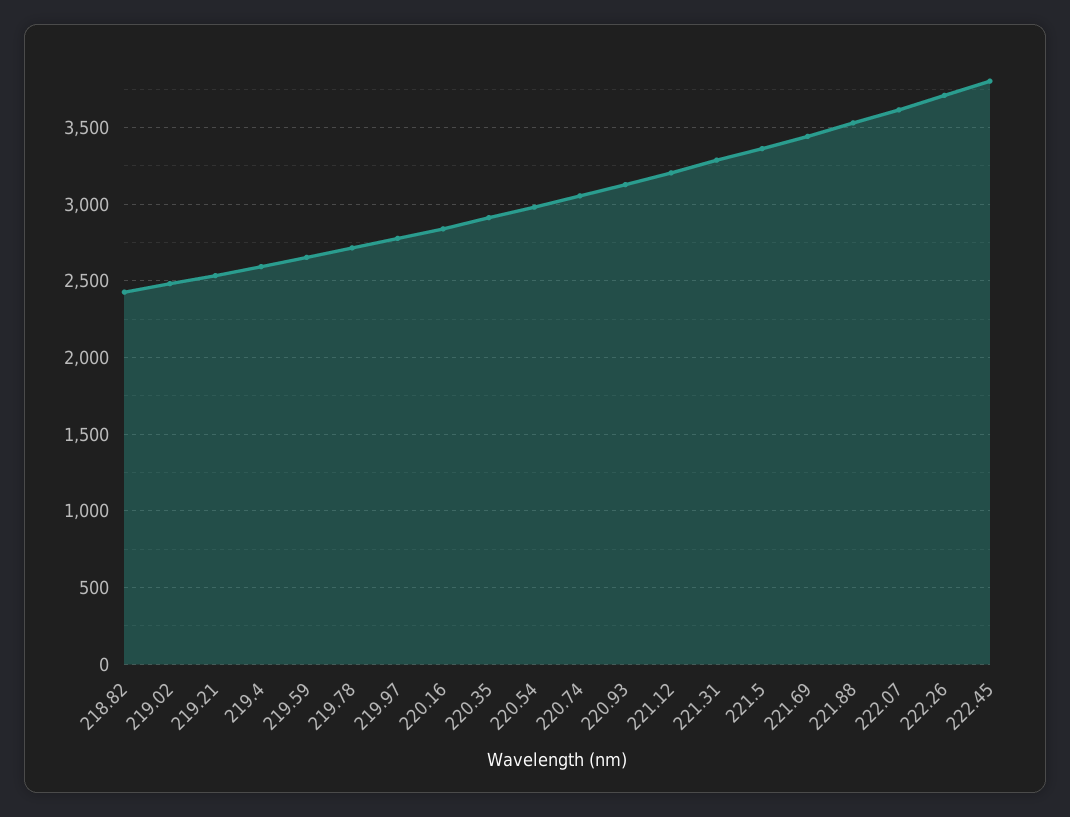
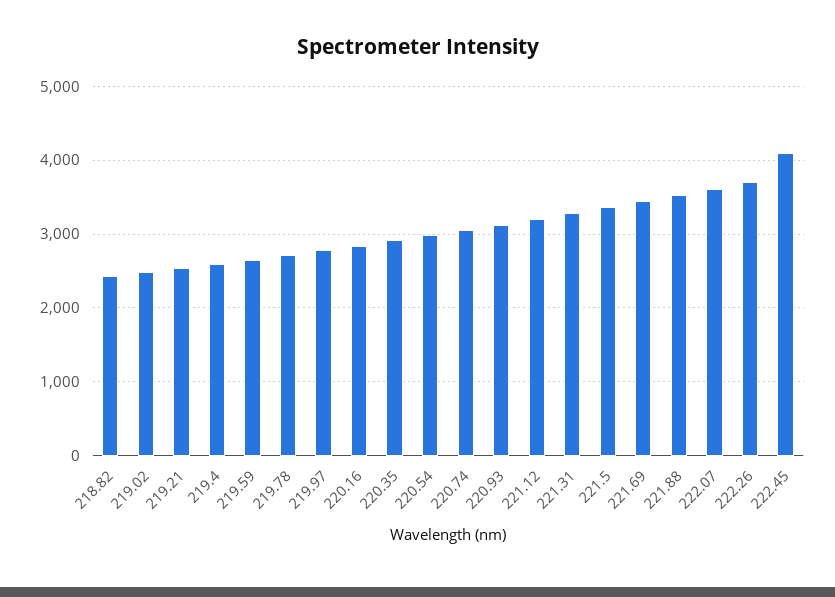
222.45: 3800 -> 4100

